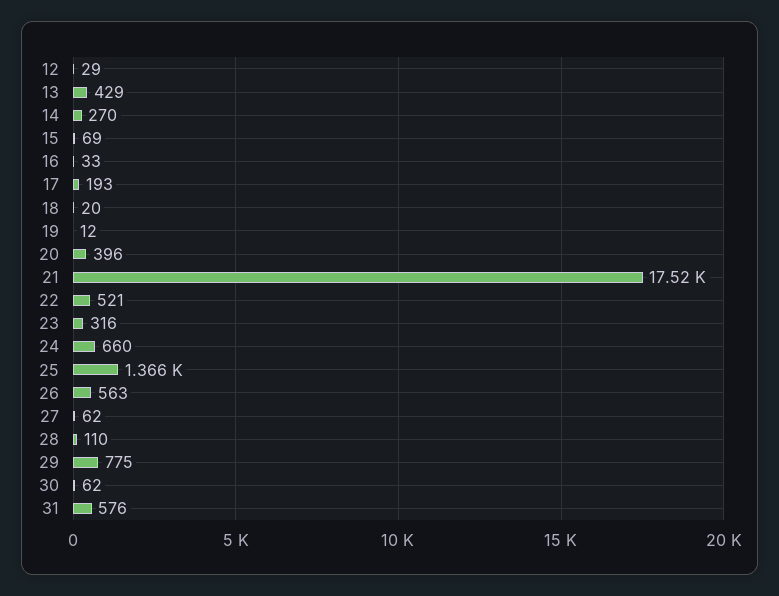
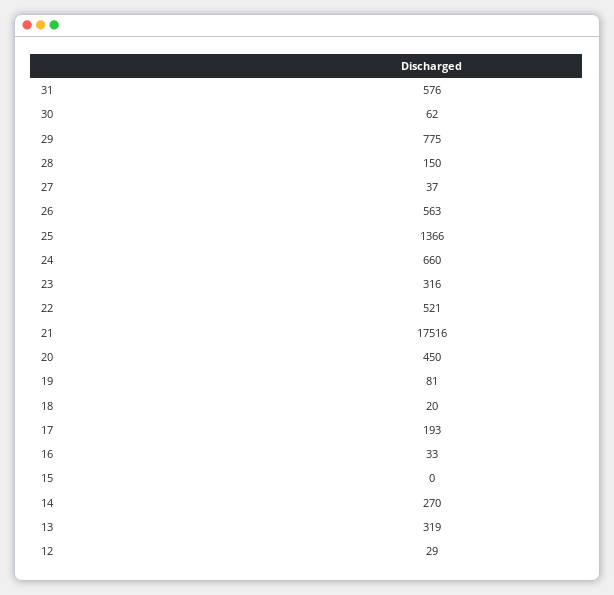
13: 429 -> 319
15: 69 -> 0
19: 12 -> 81
20: 396 -> 450
27: 62 -> 37
28: 110 -> 150

